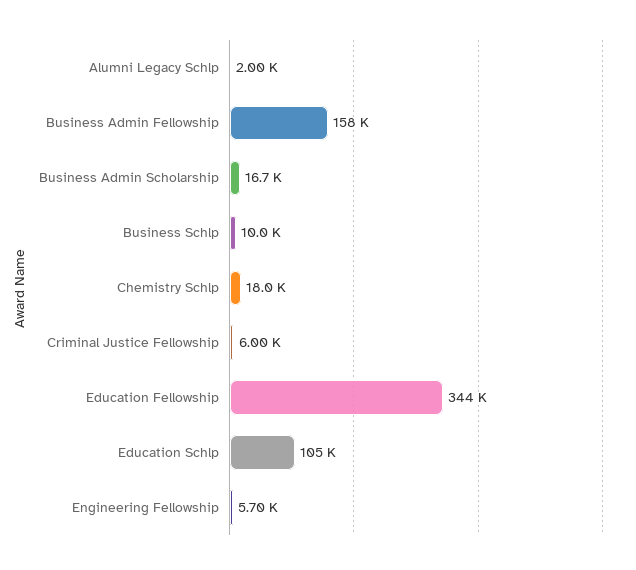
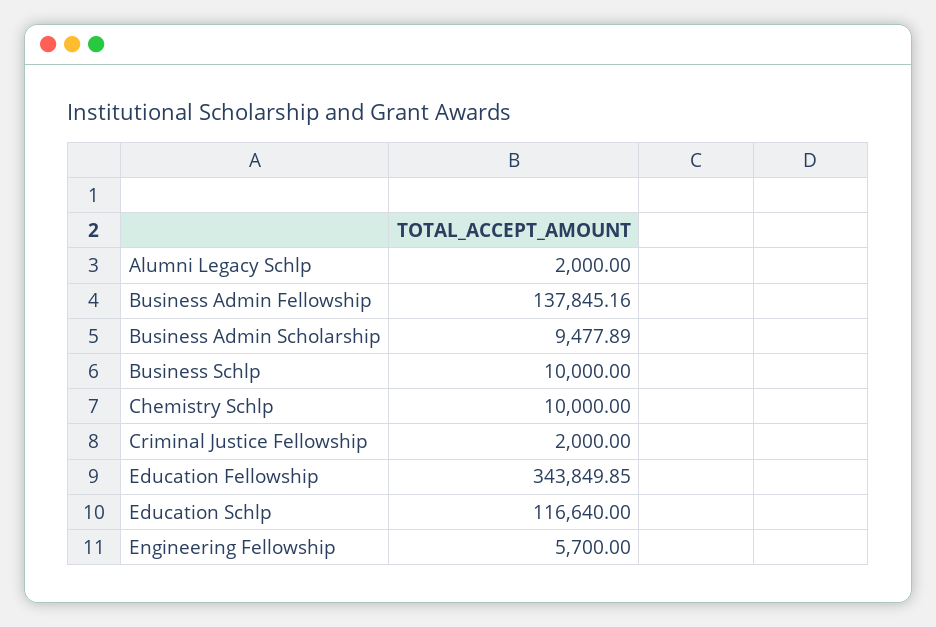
Business Admin Fellowship: 158000 -> 137845.16
Business Admin Scholarship: 16700 -> 9477.89
Chemistry Schlp: 18000 -> 10000
Criminal Justice Fellowship: 6000 -> 2000
Education Schlp: 105000 -> 116640

